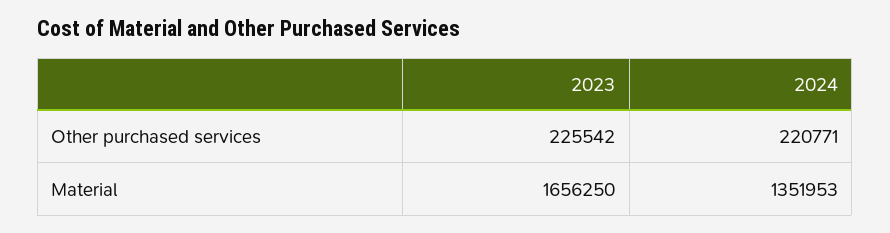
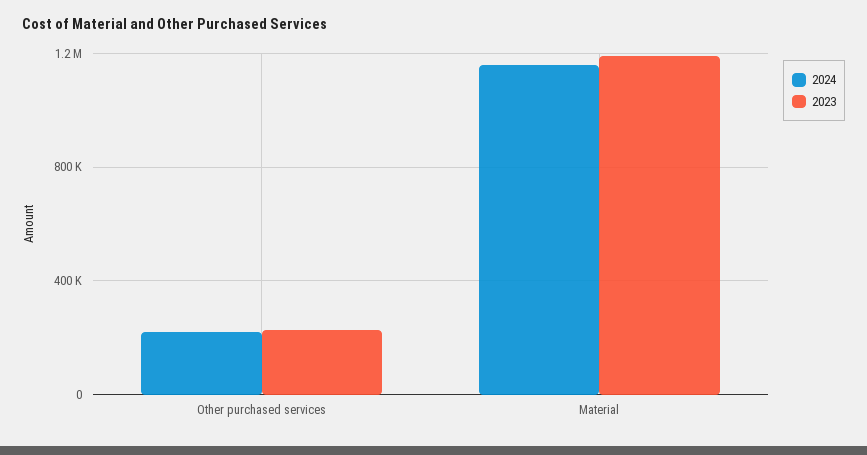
2023, Material: 1656250 -> 1200000
2024, Material: 1351953 -> 1150000

